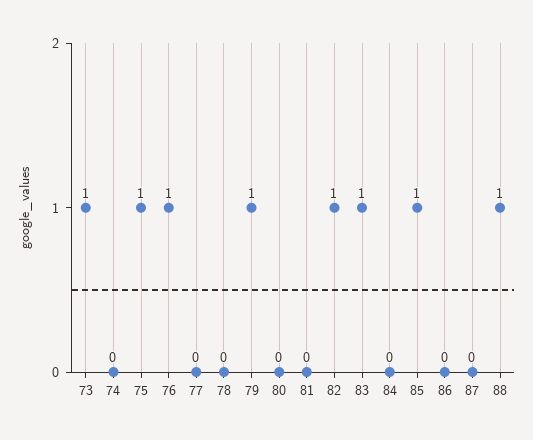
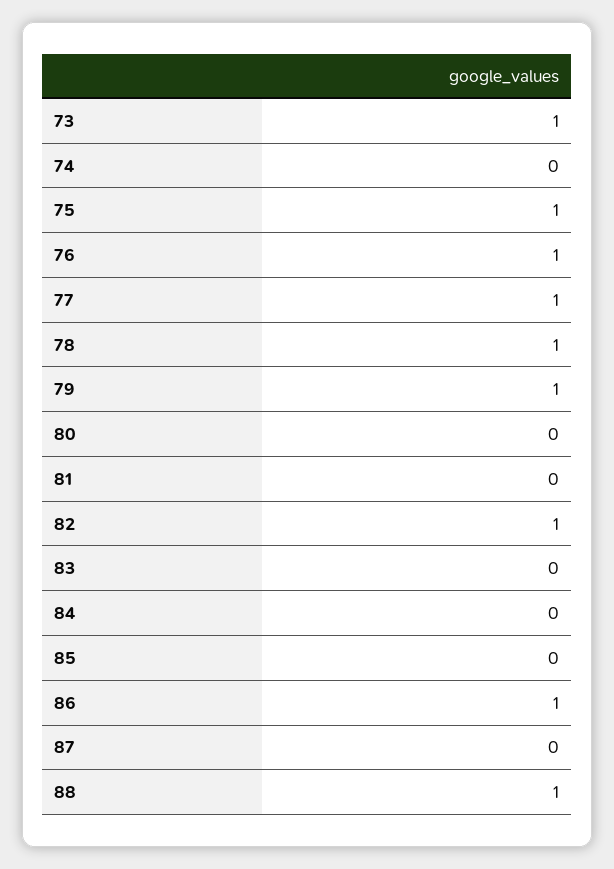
77: 0 -> 1
78: 0 -> 1
83: 1 -> 0
85: 1 -> 0
86: 0 -> 1

